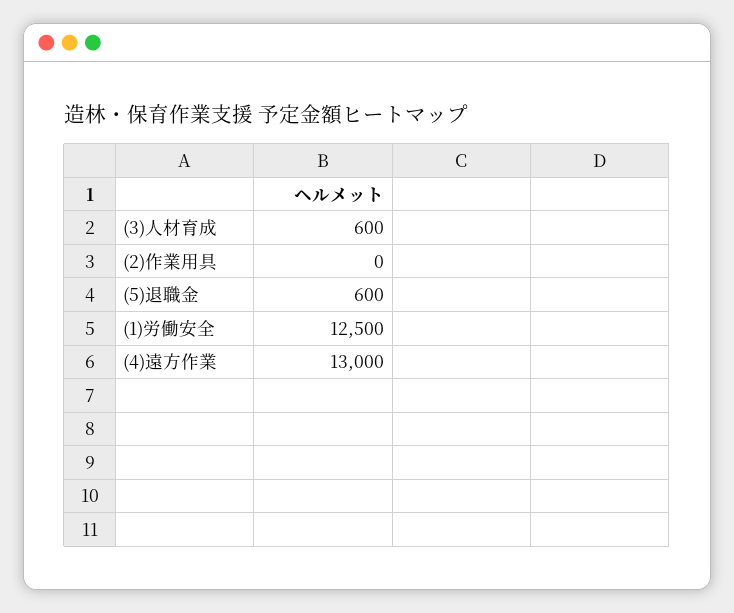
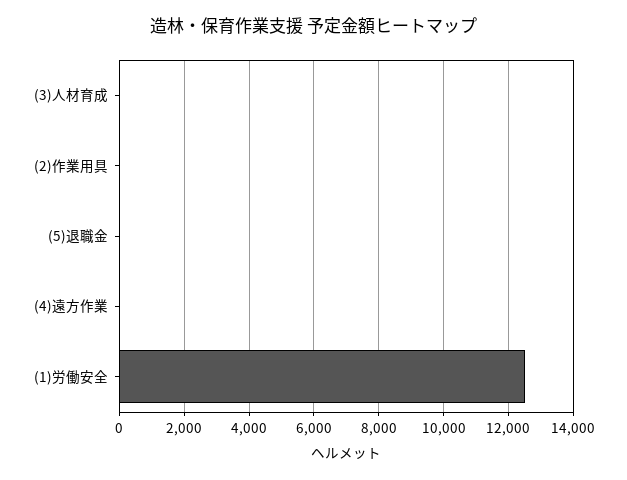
(3)人材育成: 600 -> 0
(5)退職金: 600 -> 0
(4)遠方作業: 13000 -> 0

